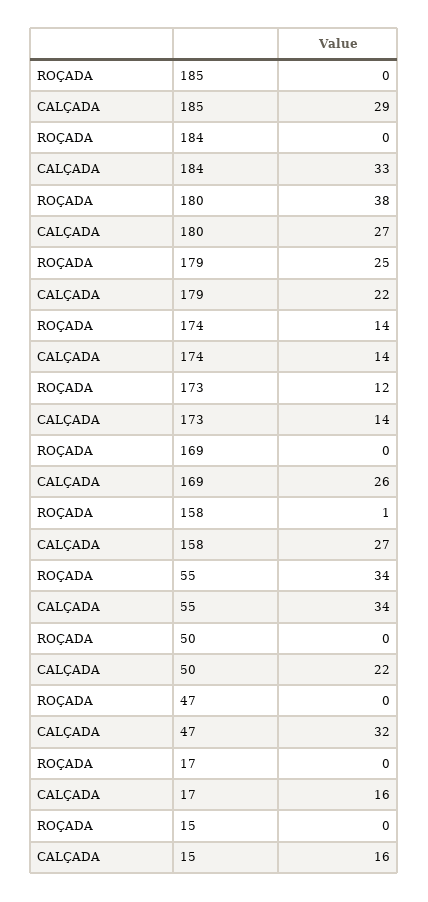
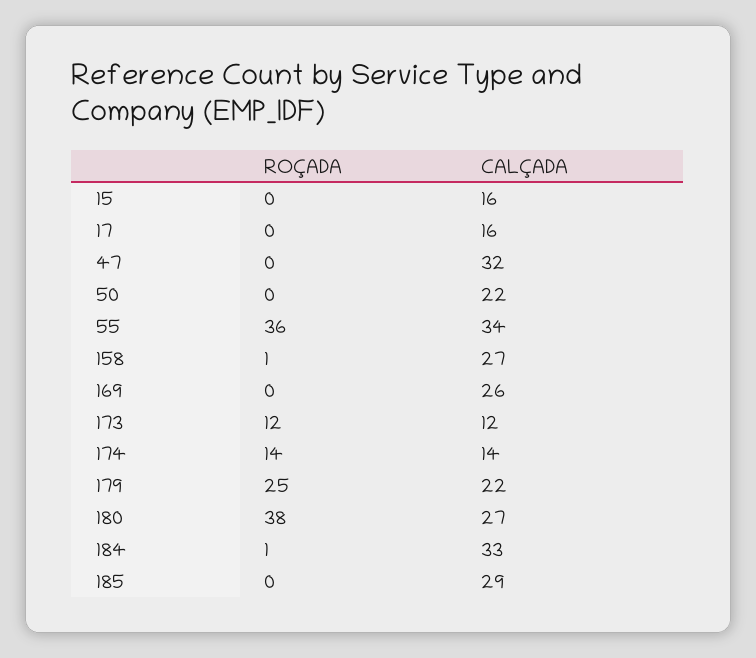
ROÇADA, 184: 0 -> 1
CALÇADA, 173: 14 -> 12
ROÇADA, 55: 34 -> 36

